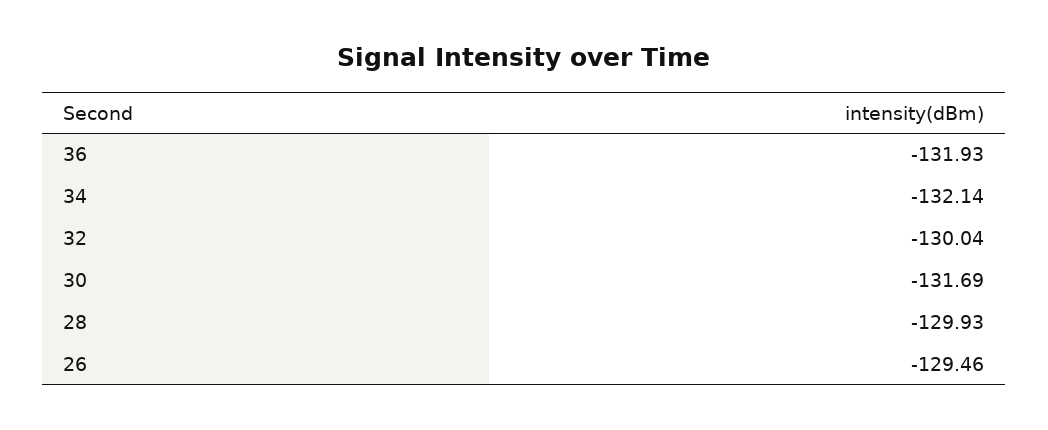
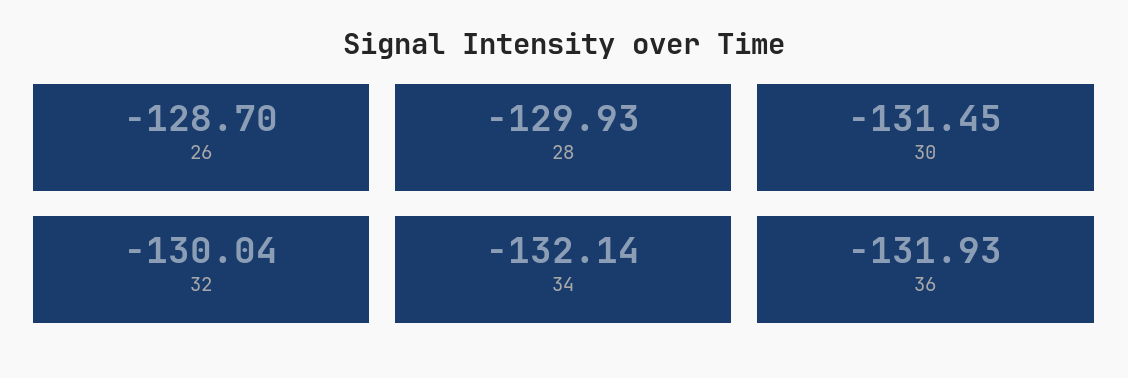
30: -131.69 -> -131.45
26: -129.46 -> -128.7

